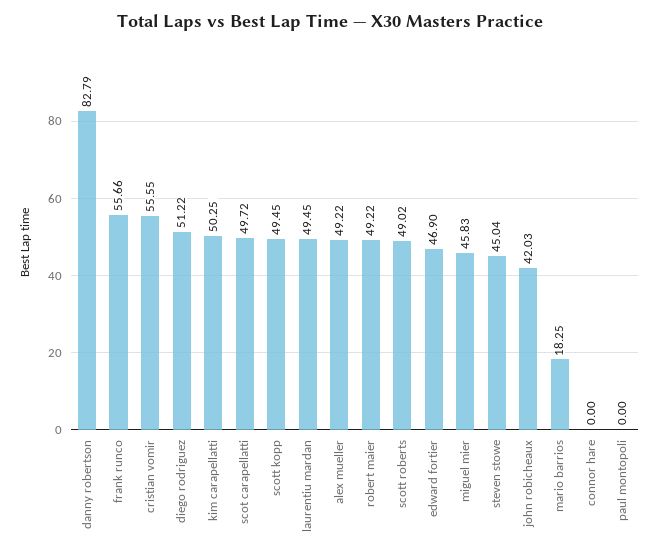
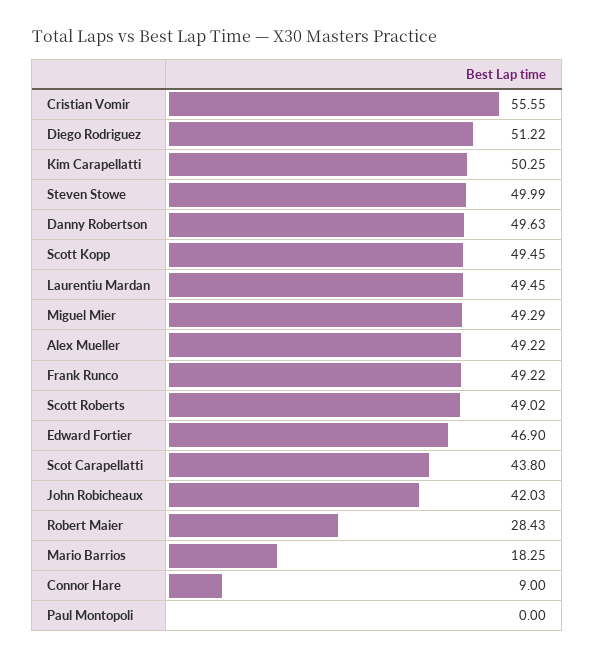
danny robertson: 82.79 -> 49.63
frank runco: 55.66 -> 49.22
scot carapellatti: 49.72 -> 43.8
robert maier: 49.22 -> 28.43
miguel mier: 45.83 -> 49.29
steven stowe: 45.04 -> 49.99
connor hare: 0 -> 9

